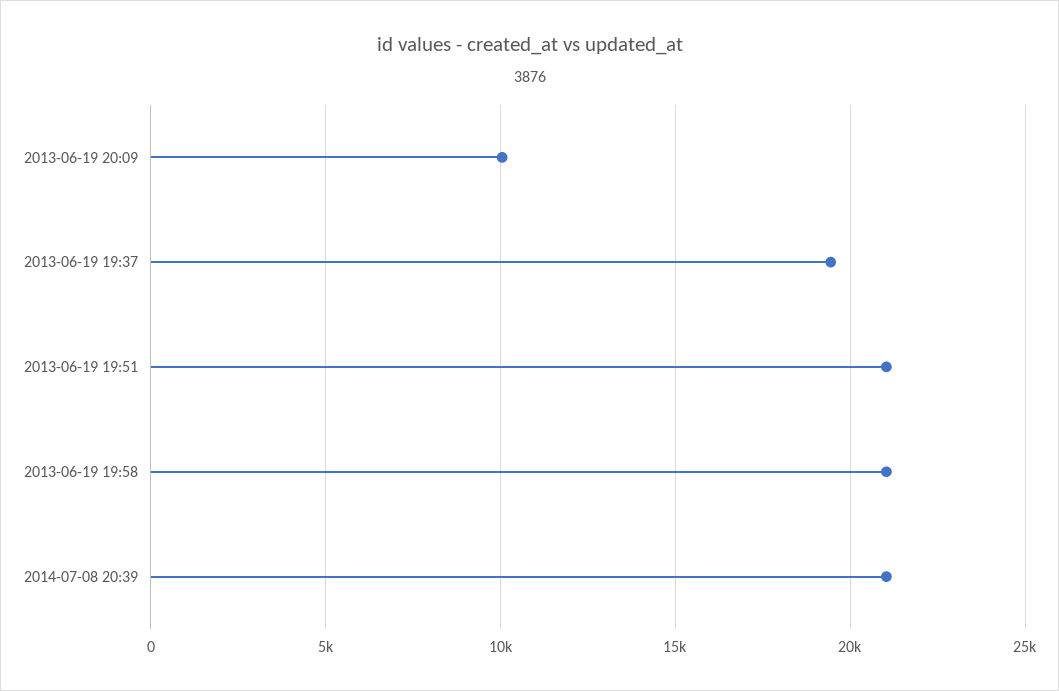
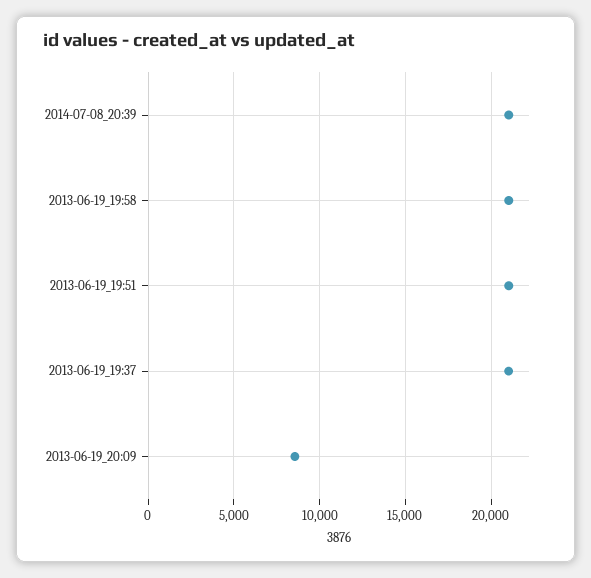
2013-06-19 20:09: 10000 -> 8500
2013-06-19 19:37: 19500 -> 21000

